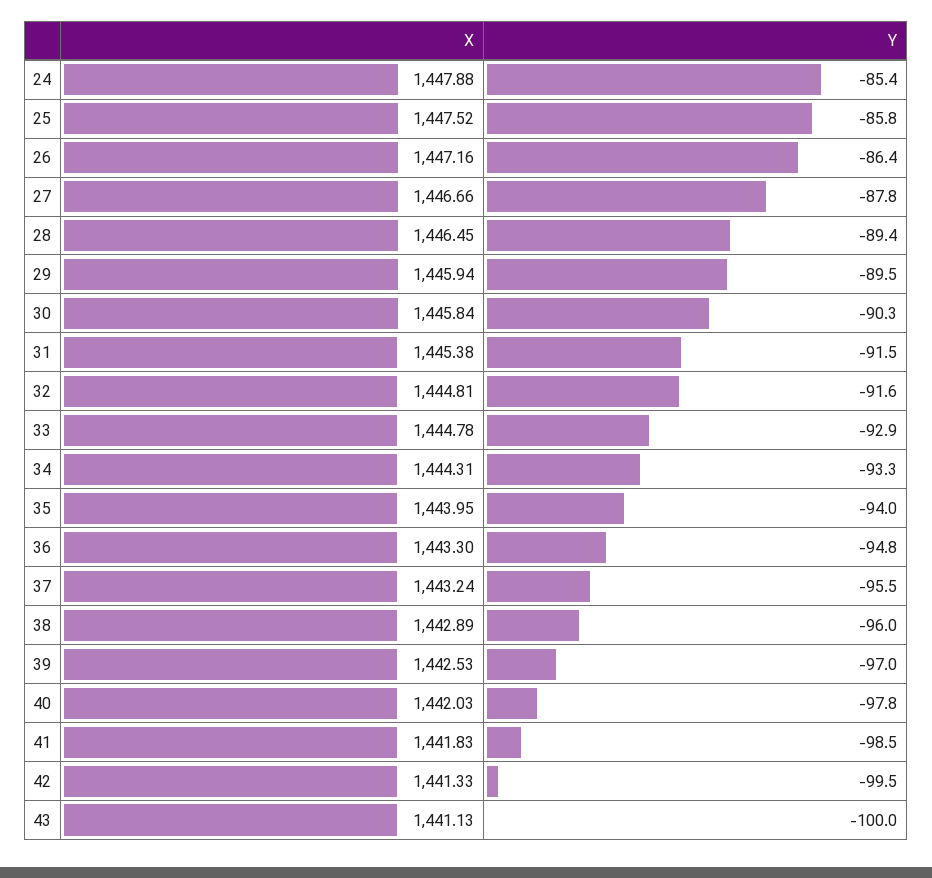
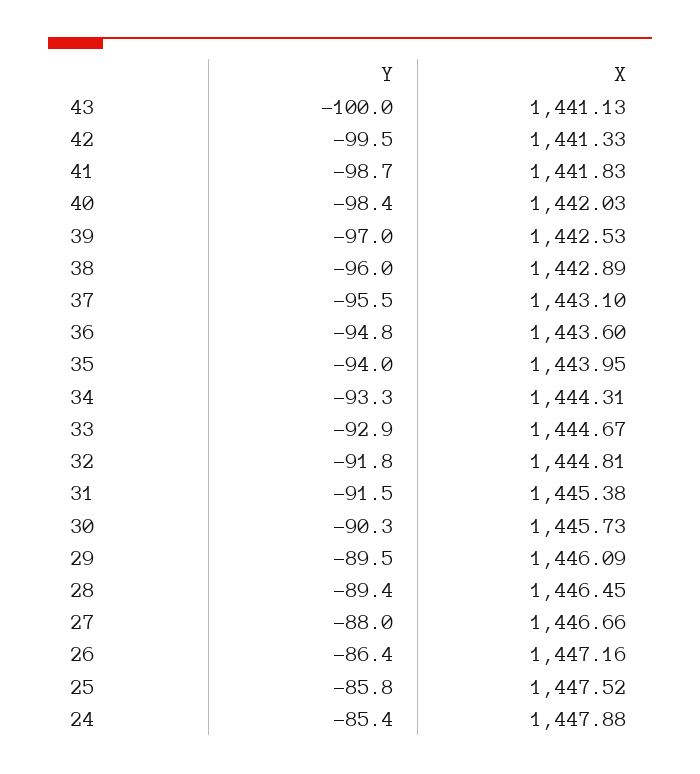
Y, 27: -87.8 -> -88
X, 29: 1445.94 -> 1446.09
X, 30: 1445.84 -> 1445.73
Y, 32: -91.6 -> -91.8
X, 33: 1444.78 -> 1444.67
X, 36: 1443.3 -> 1443.6
X, 37: 1443.24 -> 1443.1
Y, 40: -97.8 -> -98.4
Y, 41: -98.5 -> -98.7

